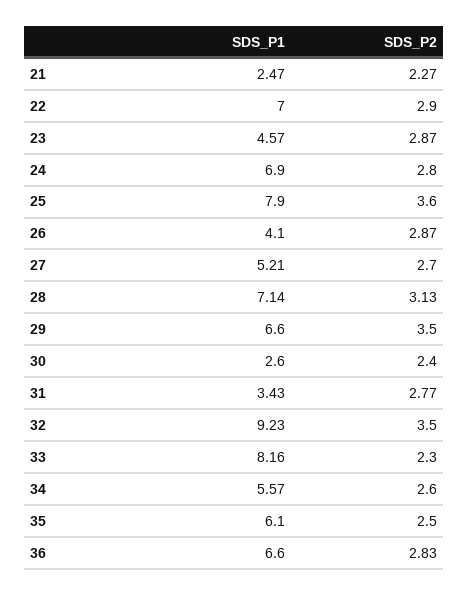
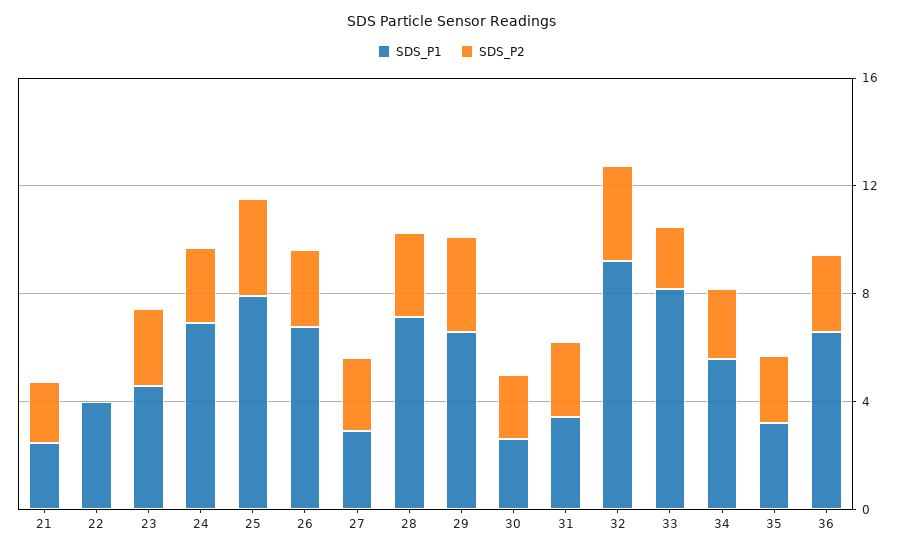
SDS_P1, 22: 7 -> 4
SDS_P2, 22: 2.9 -> 0
SDS_P1, 26: 4.1 -> 7
SDS_P1, 27: 5.21 -> 3
SDS_P1, 35: 6.1 -> 3

